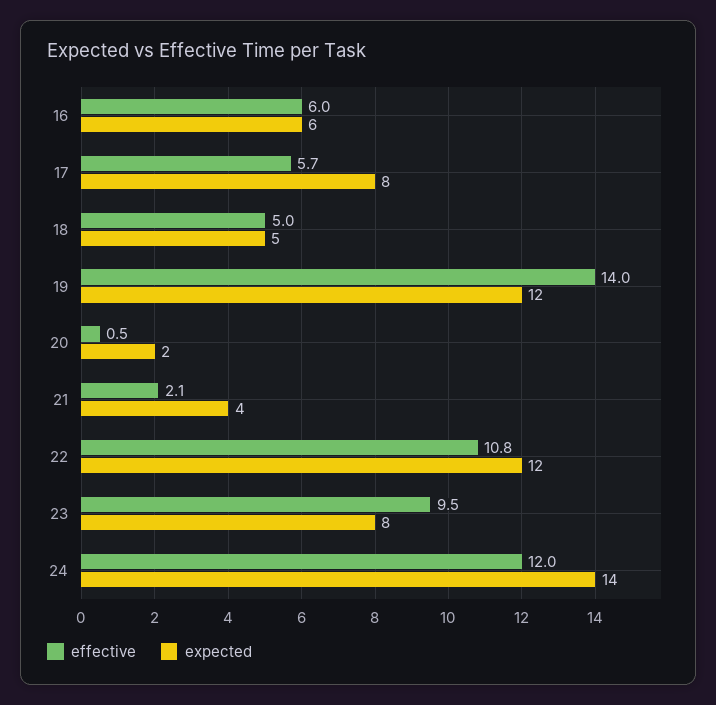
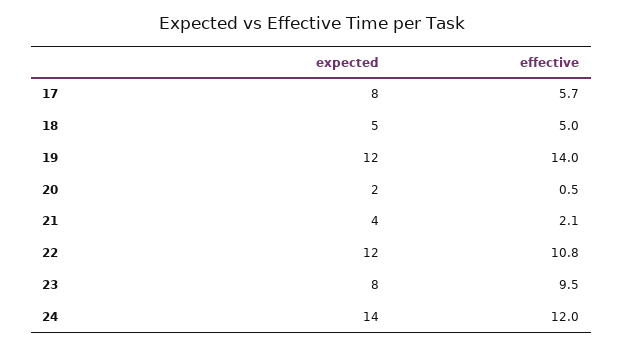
effective, 16: 6 -> none
expected, 16: 6 -> none

